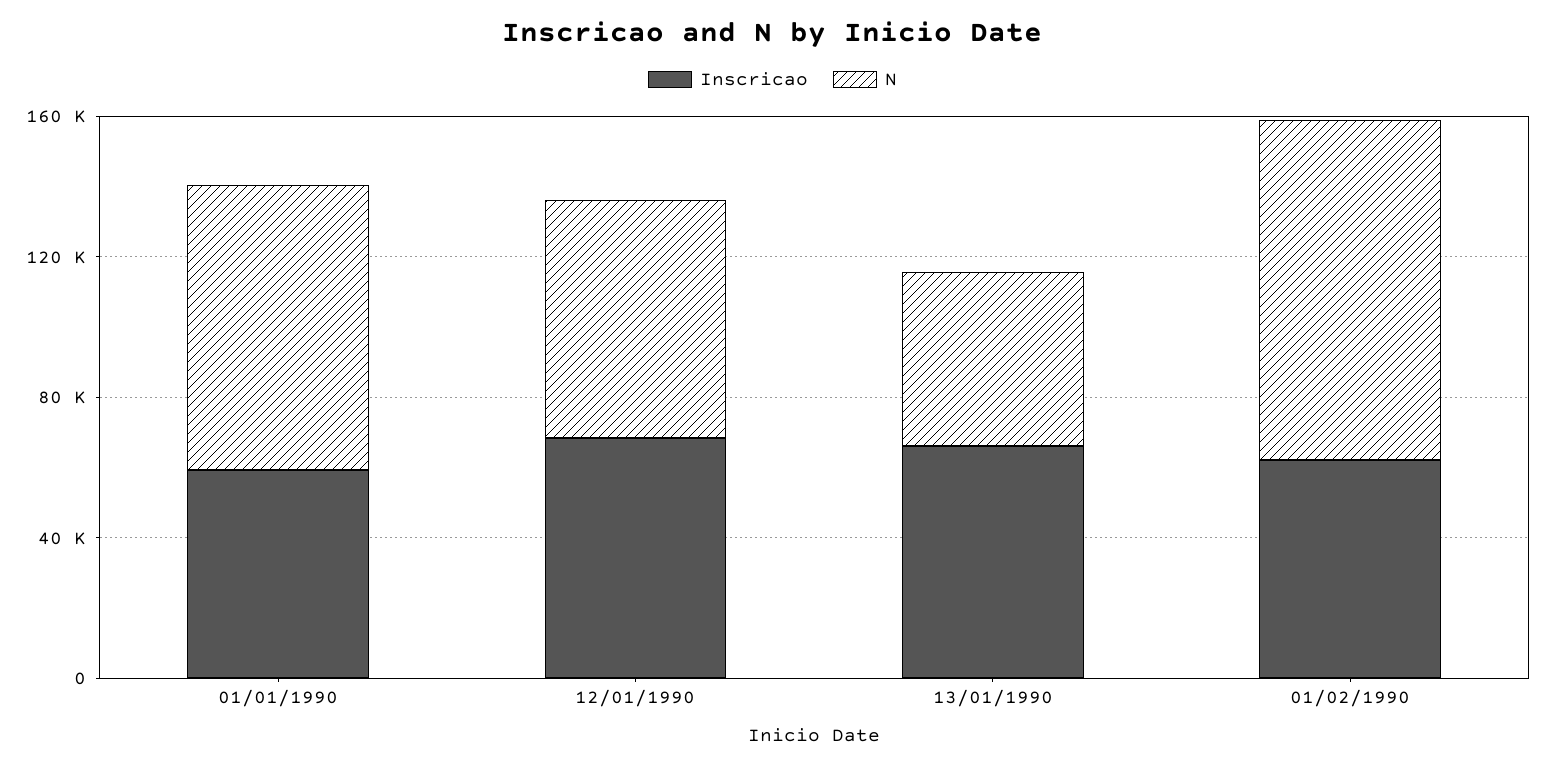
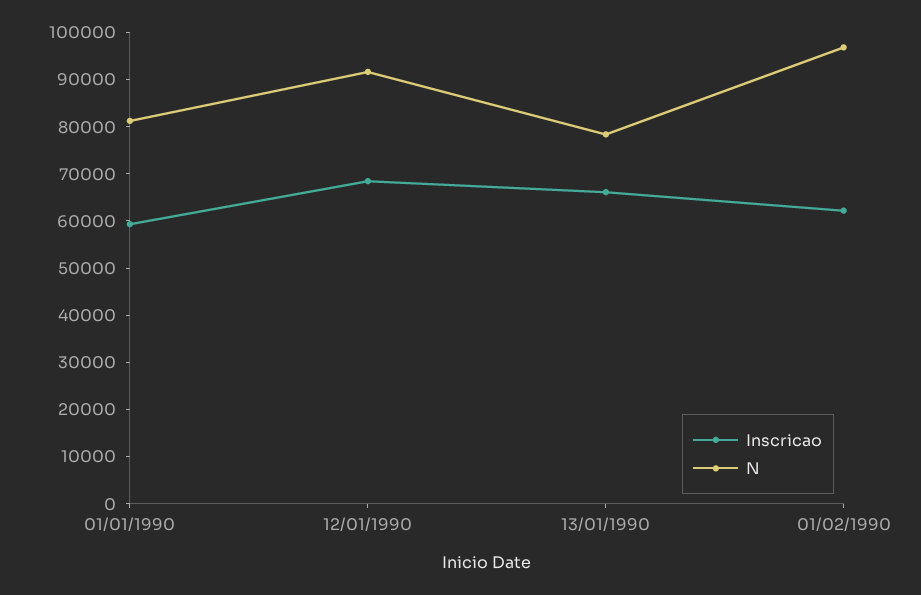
N, 12/01/1990: 70000 -> 92000
N, 13/01/1990: 50000 -> 78000

